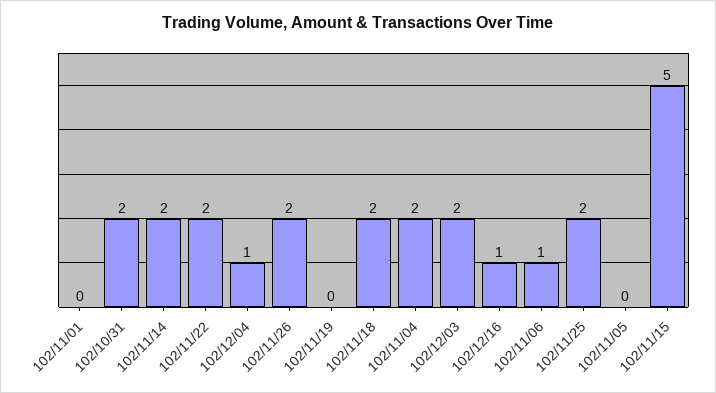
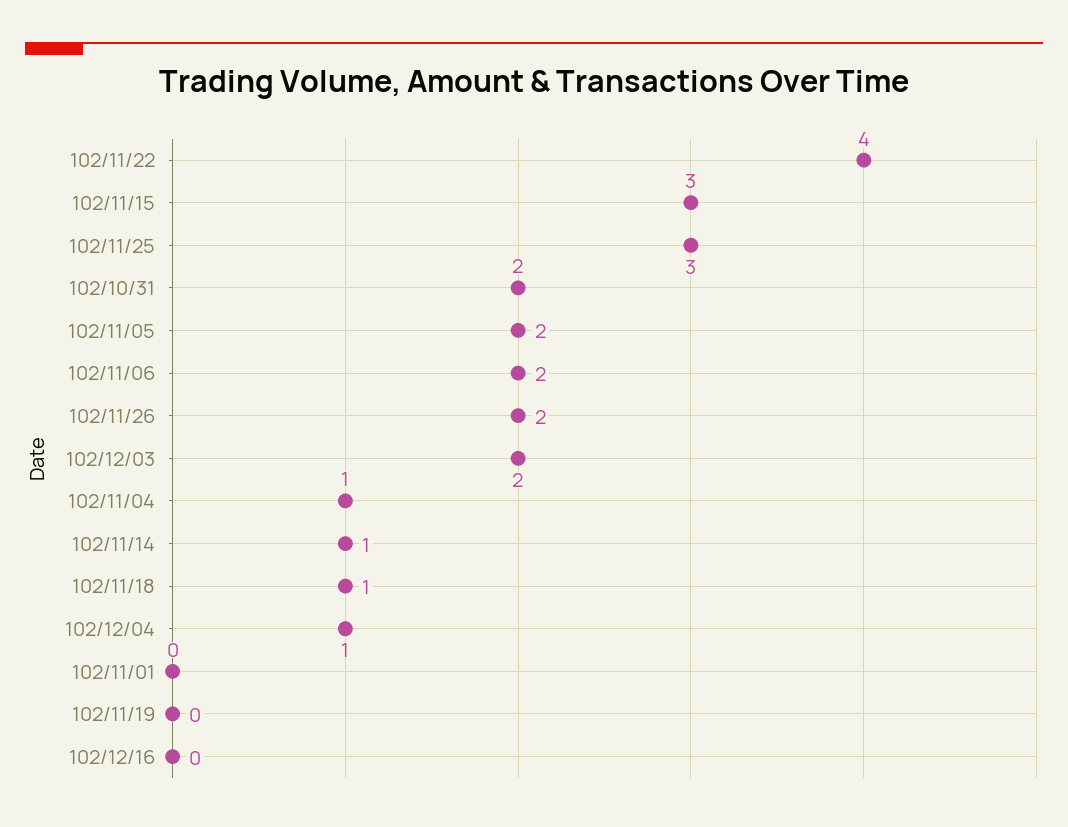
102/11/14: 2 -> 1
102/11/22: 2 -> 4
102/11/18: 2 -> 1
102/11/04: 2 -> 1
102/12/16: 1 -> 0
102/11/06: 1 -> 2
102/11/25: 2 -> 3
102/11/05: 0 -> 2
102/11/15: 5 -> 3

